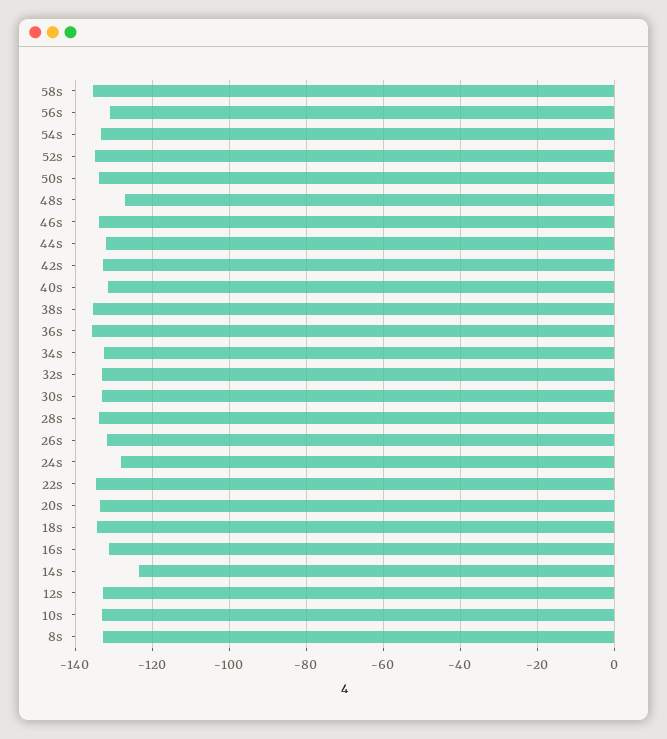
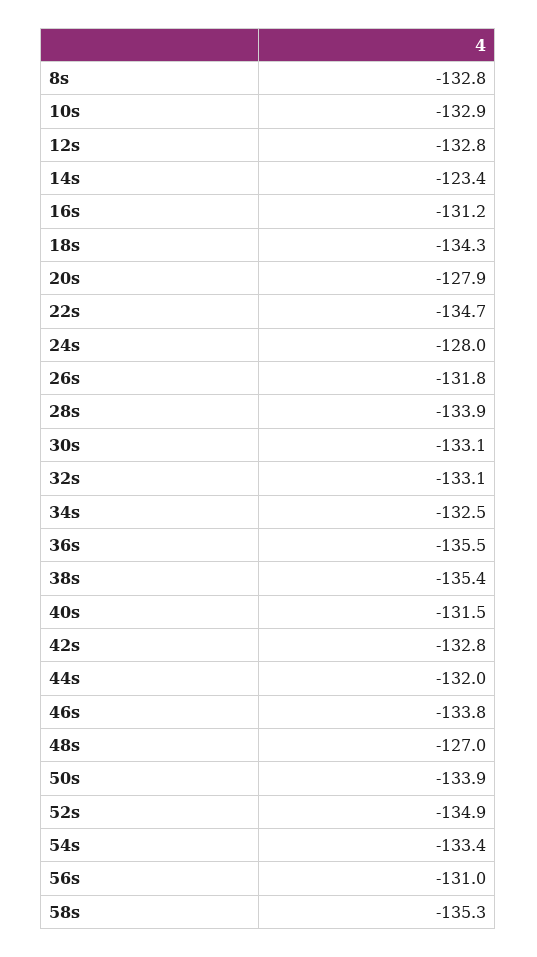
20s: -134 -> -127.9

